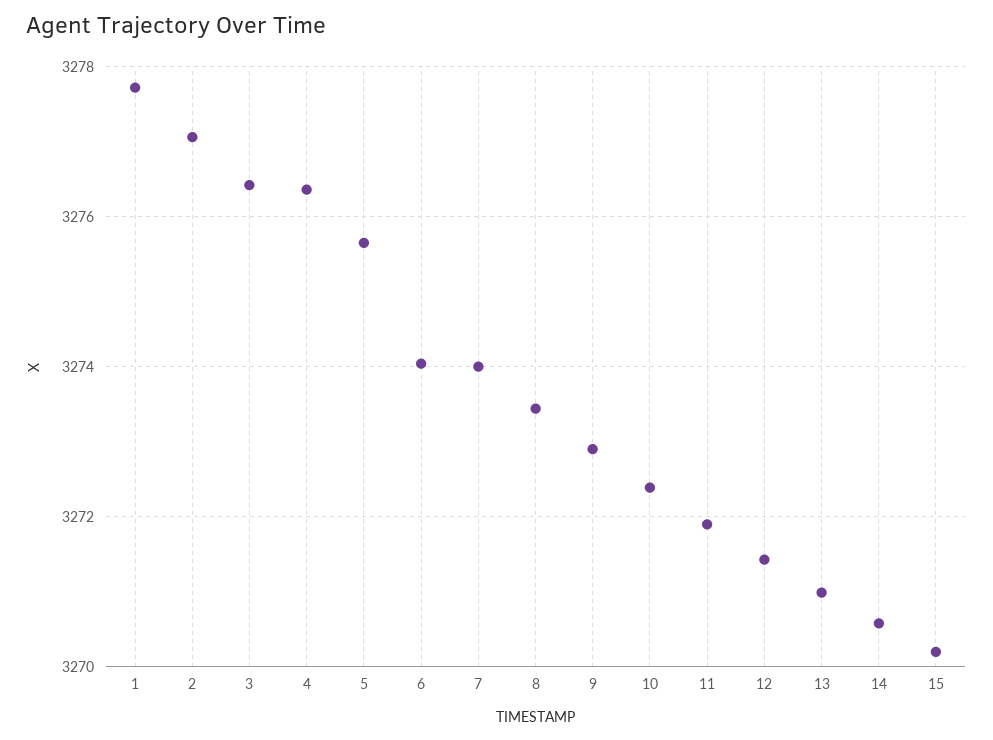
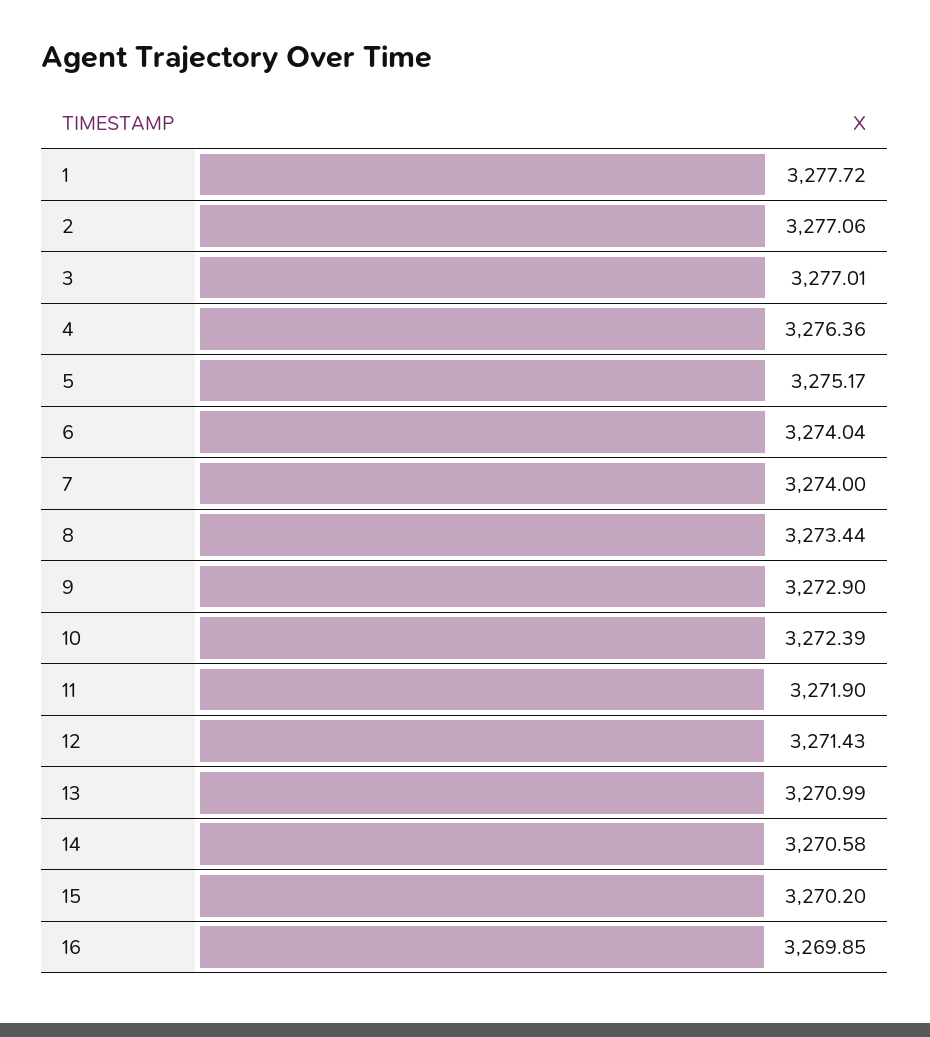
3: 3276.4 -> 3277.01
5: 3275.6 -> 3275.17
16: none -> 3269.85

